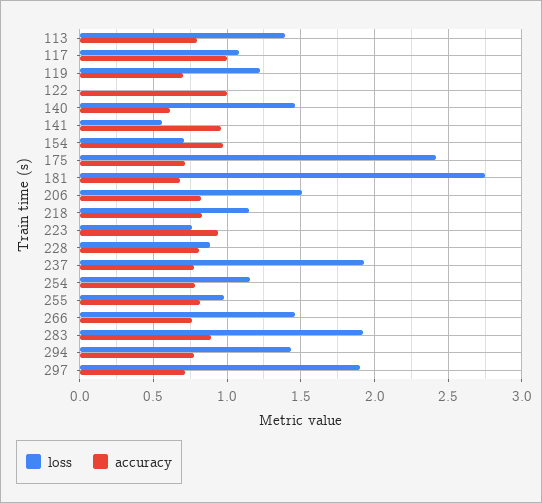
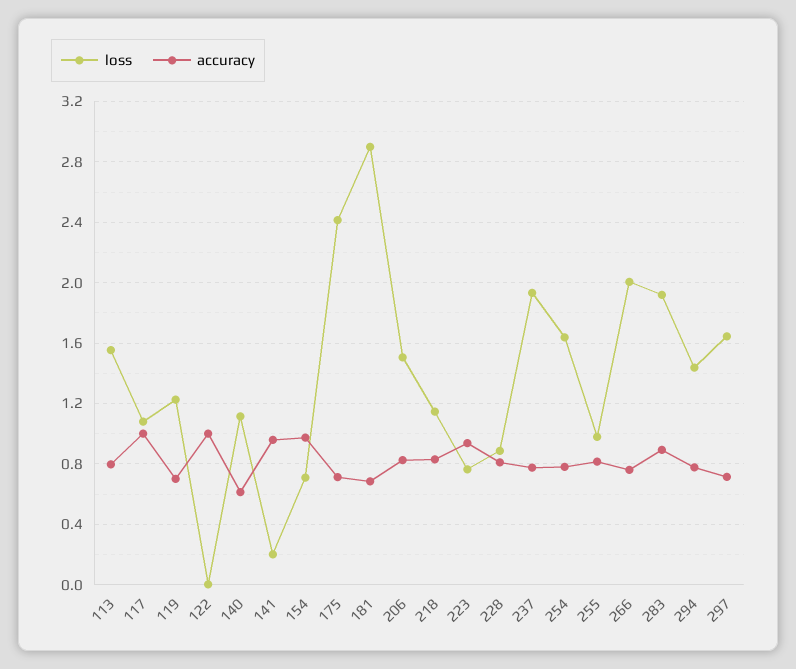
loss, 113: 1.4 -> 1.55
loss, 140: 1.45 -> 1.1
loss, 141: 0.55 -> 0.2
loss, 181: 2.75 -> 2.9
loss, 254: 1.15 -> 1.65
loss, 266: 1.45 -> 2
loss, 297: 1.9 -> 1.65

